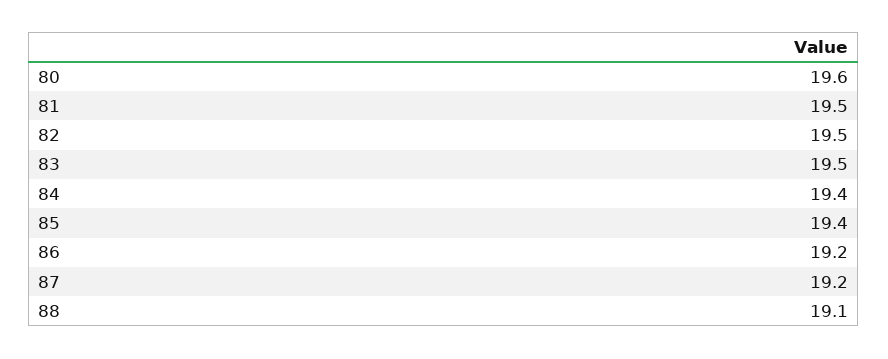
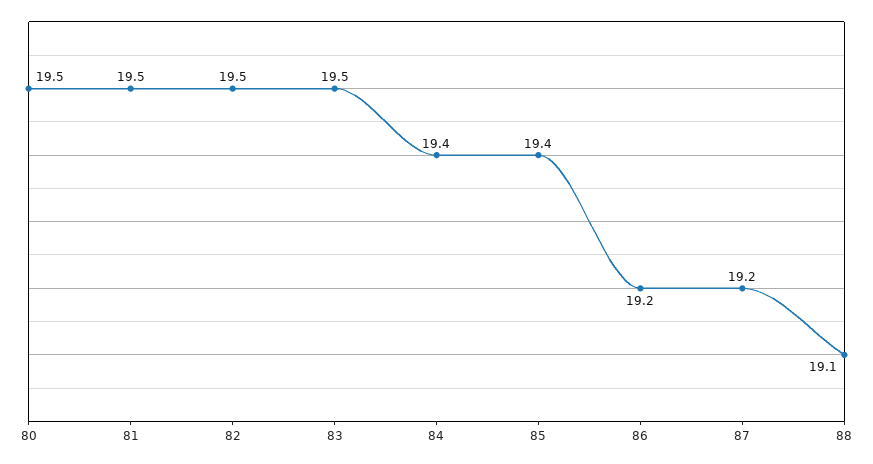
80: 19.6 -> 19.5

